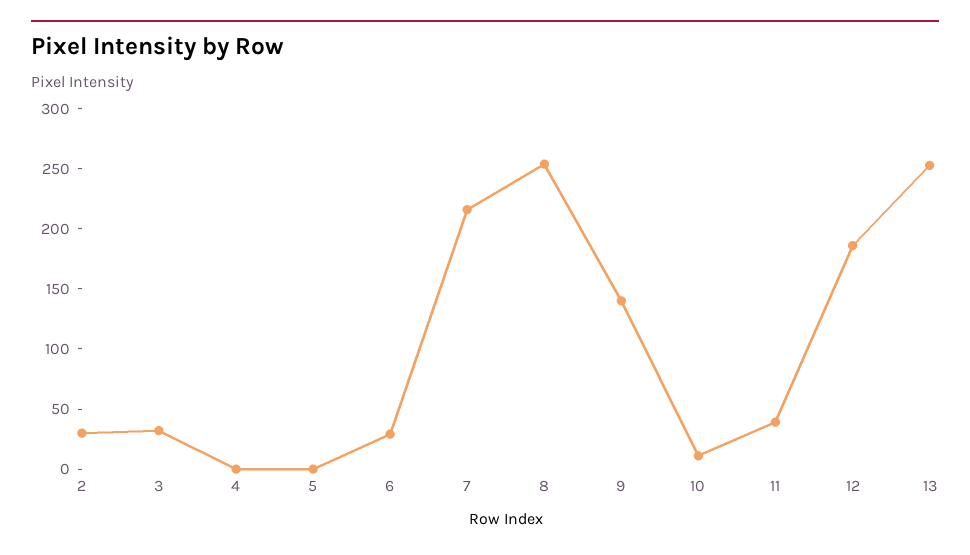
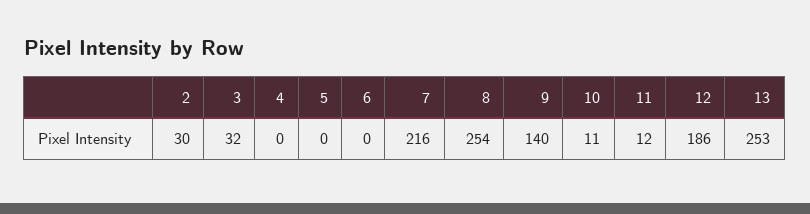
6: 30 -> 0
11: 40 -> 12

